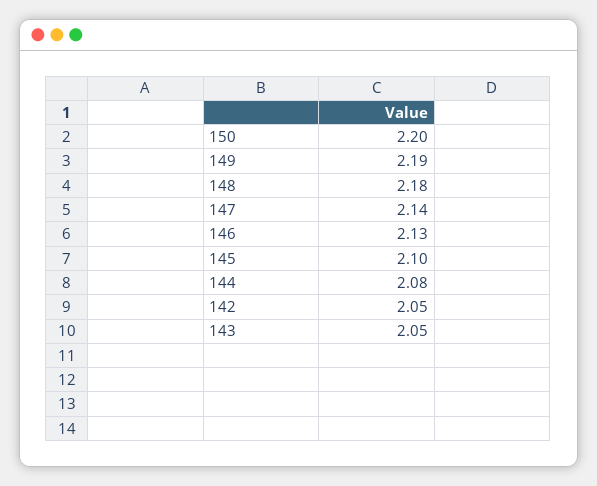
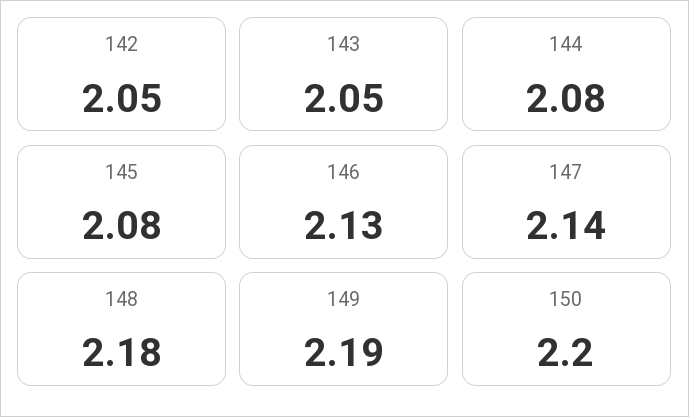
145: 2.1 -> 2.08

